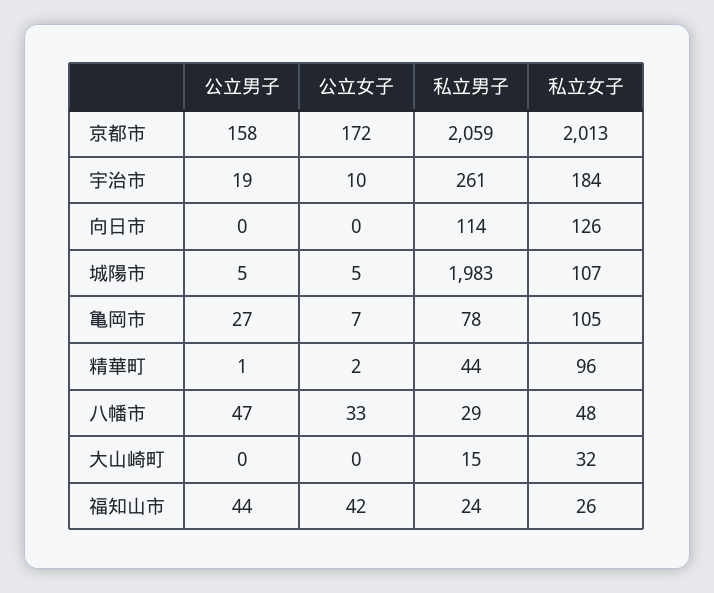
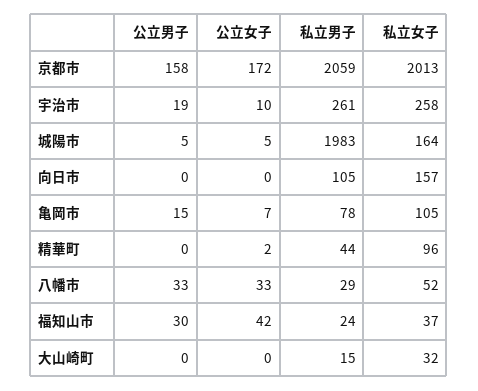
私立女子, 宇治市: 184 -> 258
私立男子, 向日市: 114 -> 105
私立女子, 向日市: 126 -> 157
私立女子, 城陽市: 107 -> 164
公立男子, 亀岡市: 27 -> 15
公立男子, 精華町: 1 -> 0
公立男子, 八幡市: 47 -> 33
私立女子, 八幡市: 48 -> 52
公立男子, 福知山市: 44 -> 30
私立女子, 福知山市: 26 -> 37

